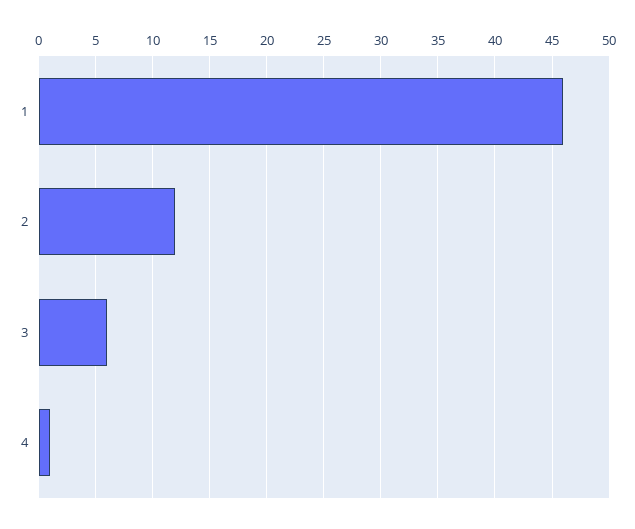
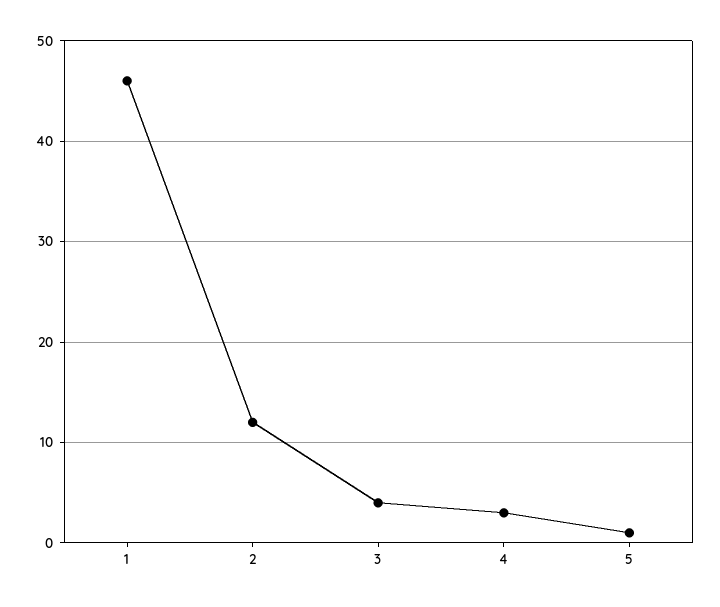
3: 6 -> 4
4: 1 -> 3
5: none -> 1

